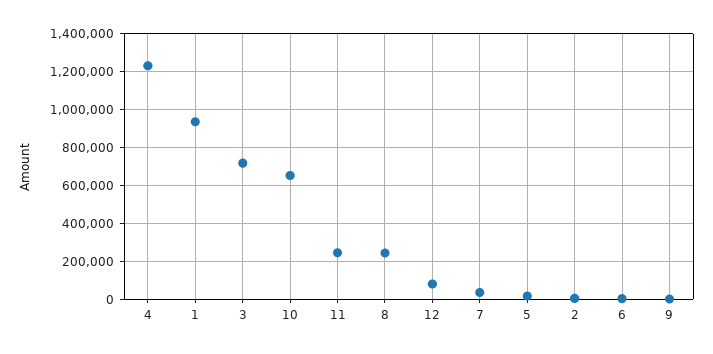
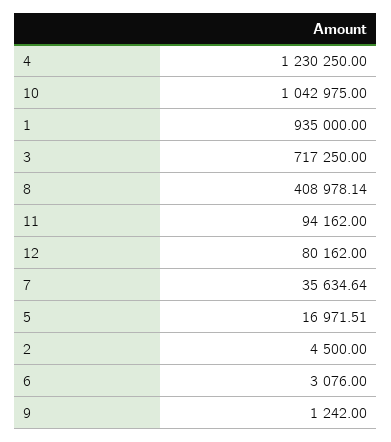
10: 650000 -> 1042975
11: 250000 -> 94162
8: 250000 -> 408978.14

